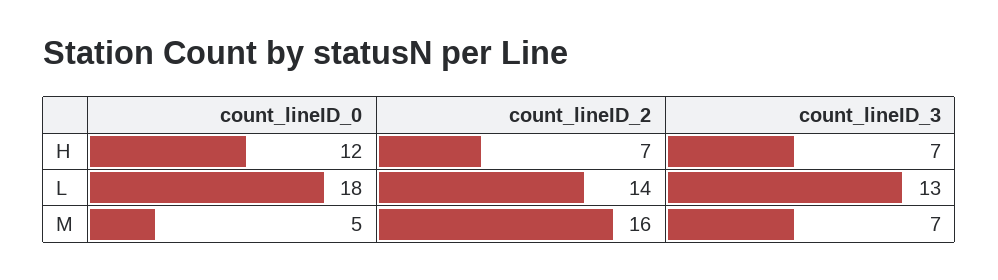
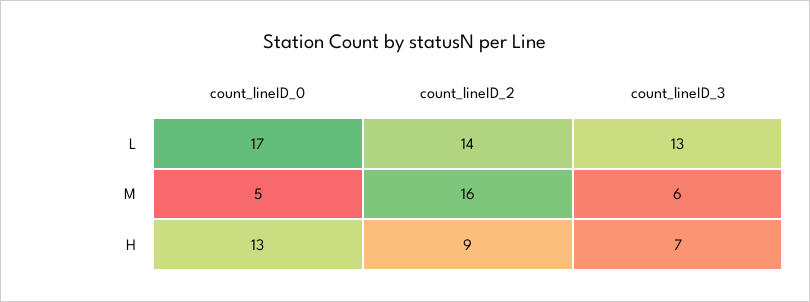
count_lineID_0, H: 12 -> 13
count_lineID_2, H: 7 -> 9
count_lineID_0, L: 18 -> 17
count_lineID_3, M: 7 -> 6

